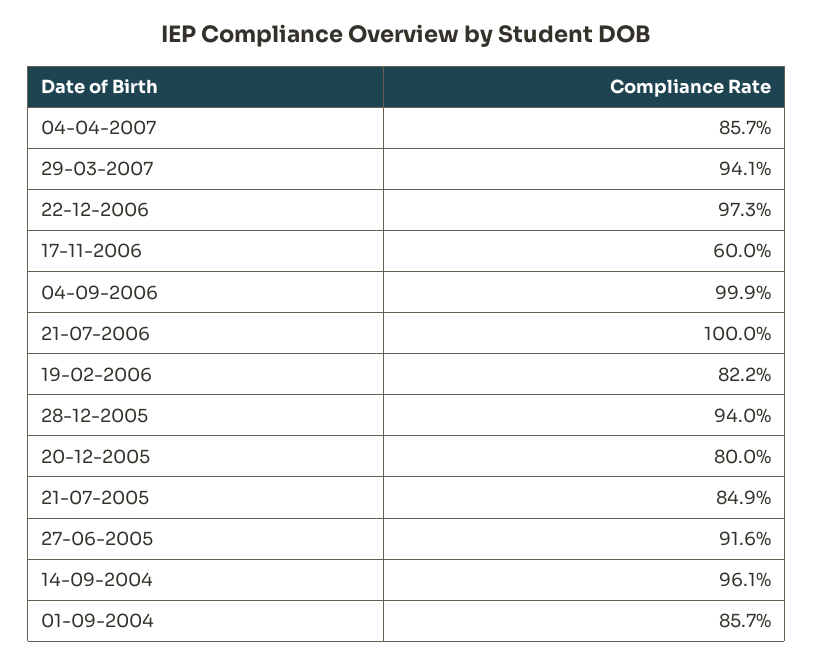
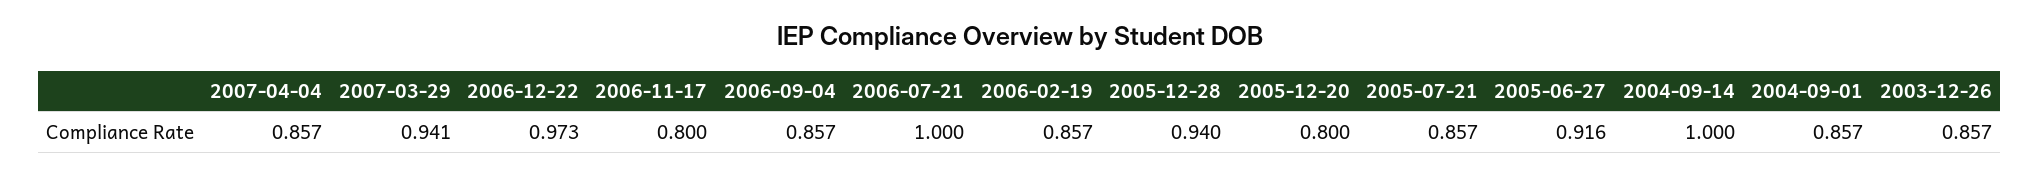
17-11-2006: 0.6 -> 0.8
04-09-2006: 0.999 -> 0.857
19-02-2006: 0.822 -> 0.857
21-07-2005: 0.849 -> 0.857
14-09-2004: 0.961 -> 1
2003-12-26: none -> 0.857

